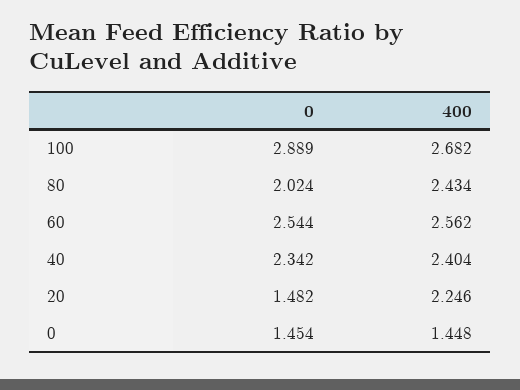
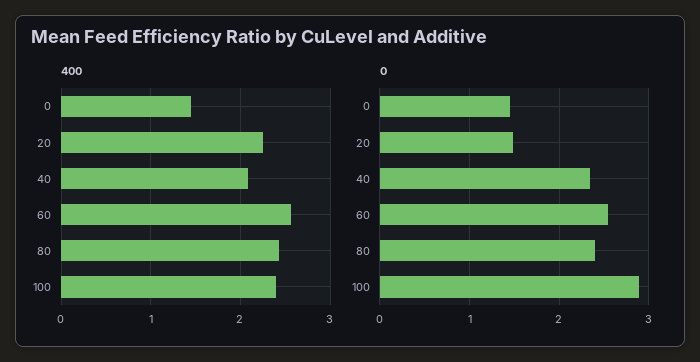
400, 100: 2.682 -> 2.4
0, 80: 2.024 -> 2.4
400, 40: 2.404 -> 2.1

